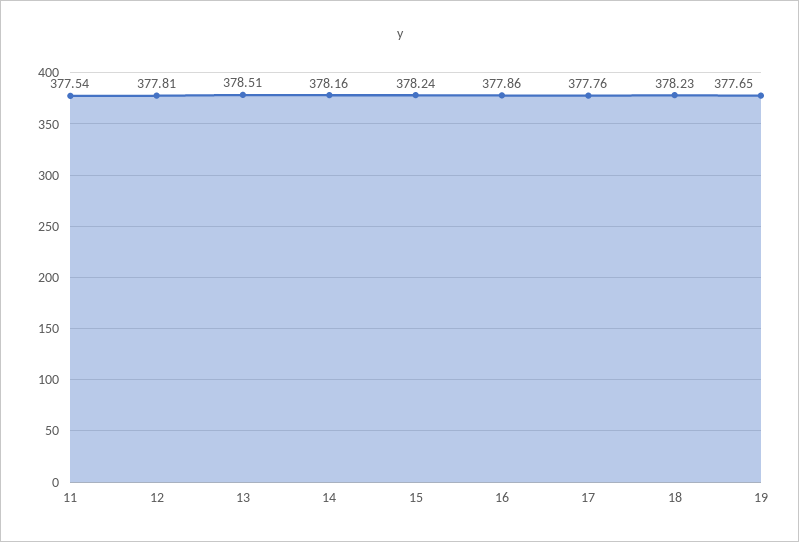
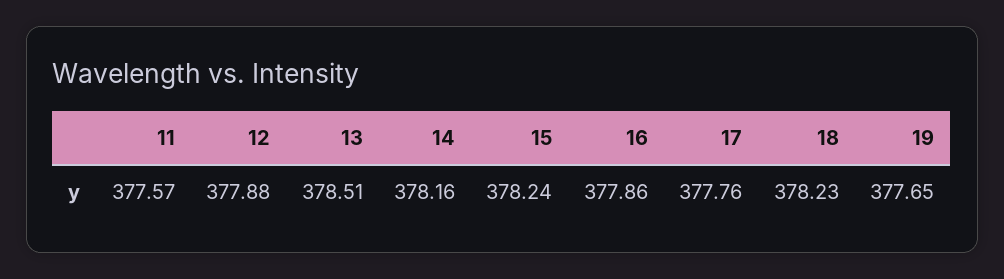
11: 377.54 -> 377.57
12: 377.81 -> 377.88

